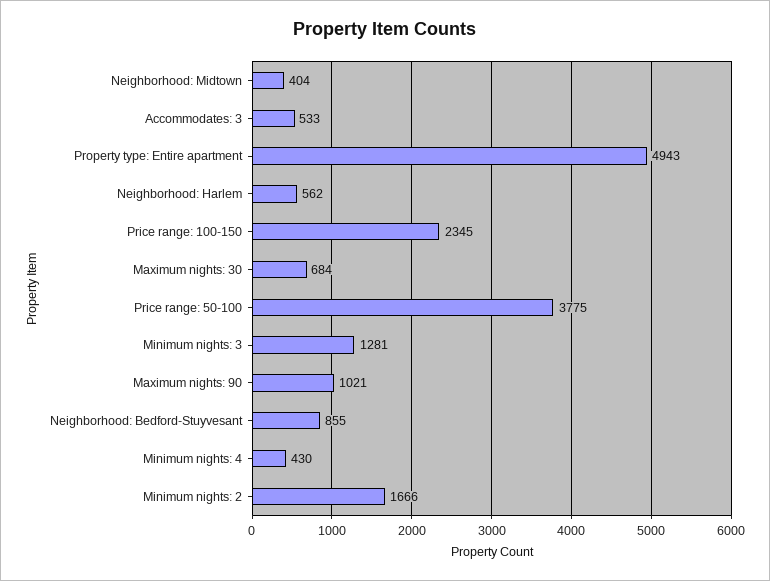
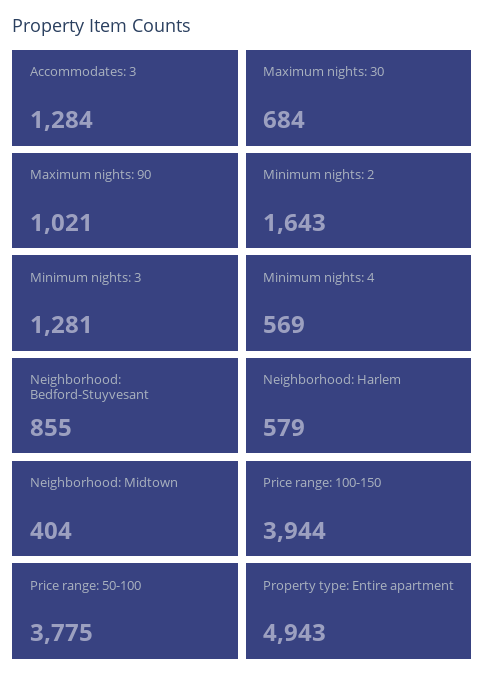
Accommodates: 3: 533 -> 1284
Neighborhood: Harlem: 562 -> 579
Price range: 100-150: 2345 -> 3944
Minimum nights: 4: 430 -> 569
Minimum nights: 2: 1666 -> 1643

